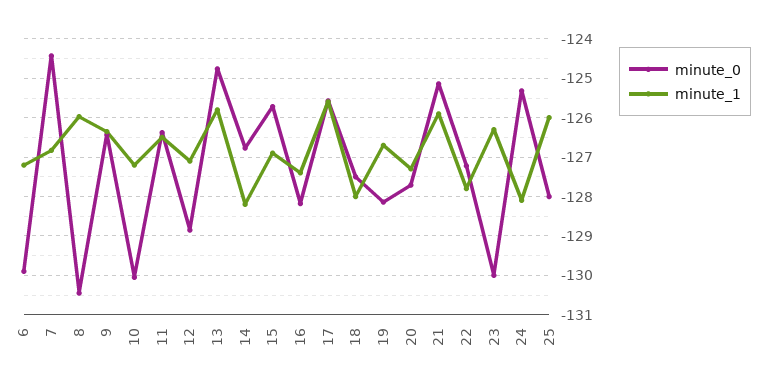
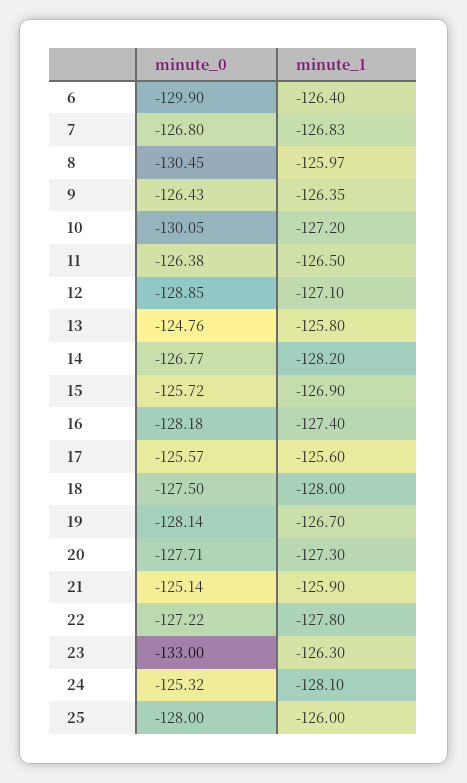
minute_1, 6: -127.2 -> -126.4
minute_0, 7: -124.4 -> -126.8
minute_0, 23: -130 -> -133

